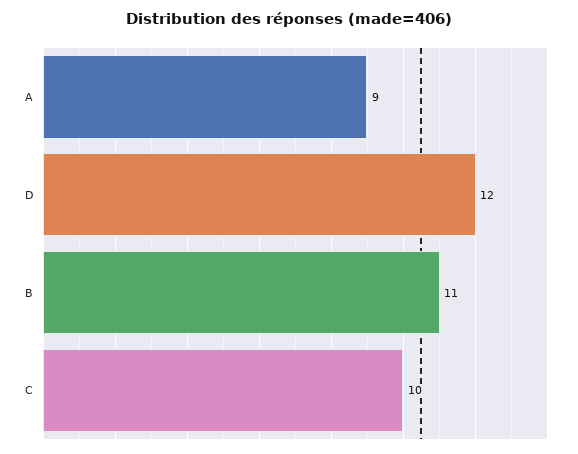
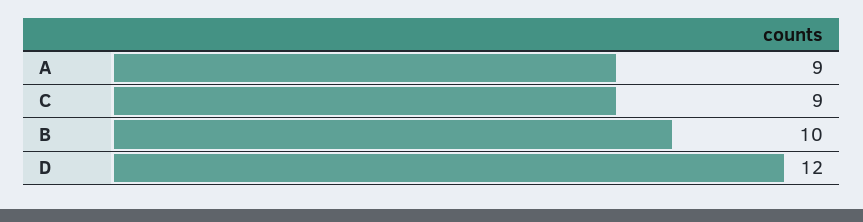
B: 11 -> 10
C: 10 -> 9

